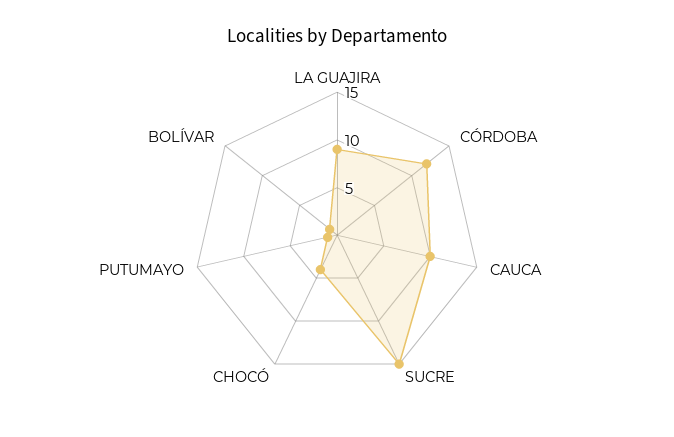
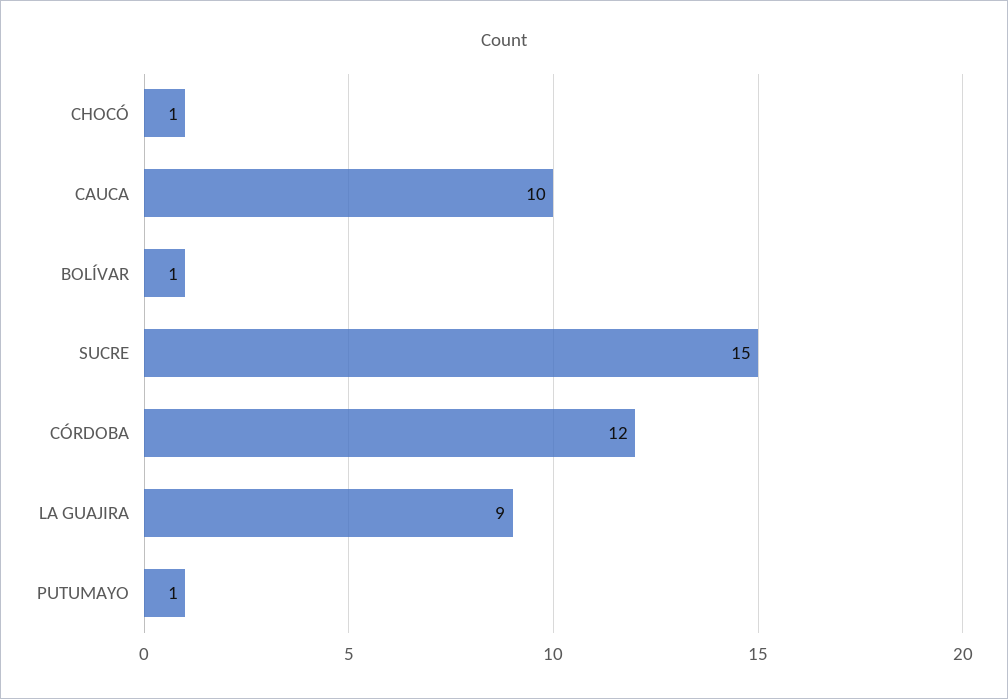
CHOCÓ: 4 -> 1

